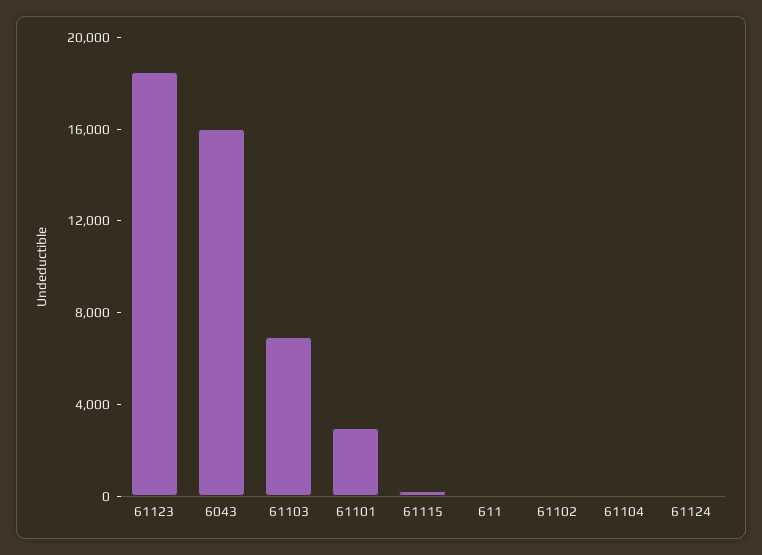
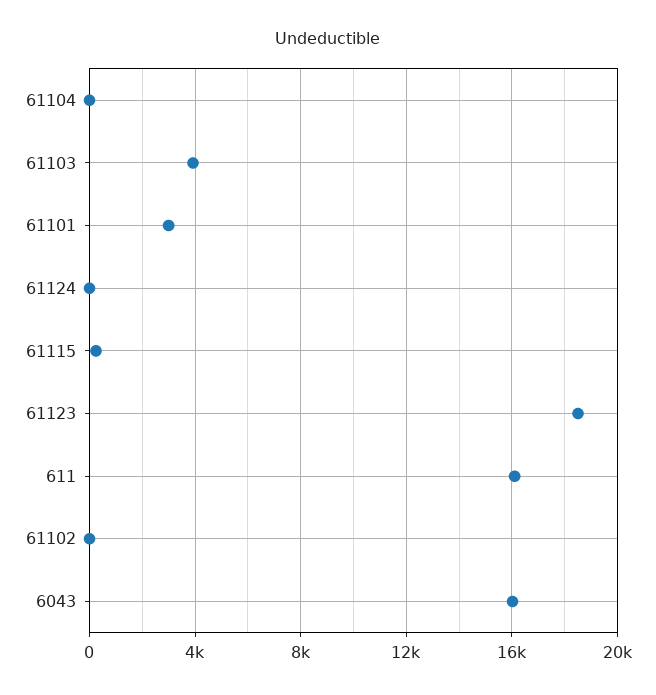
61103: 7000 -> 4000
611: 0 -> 16000

